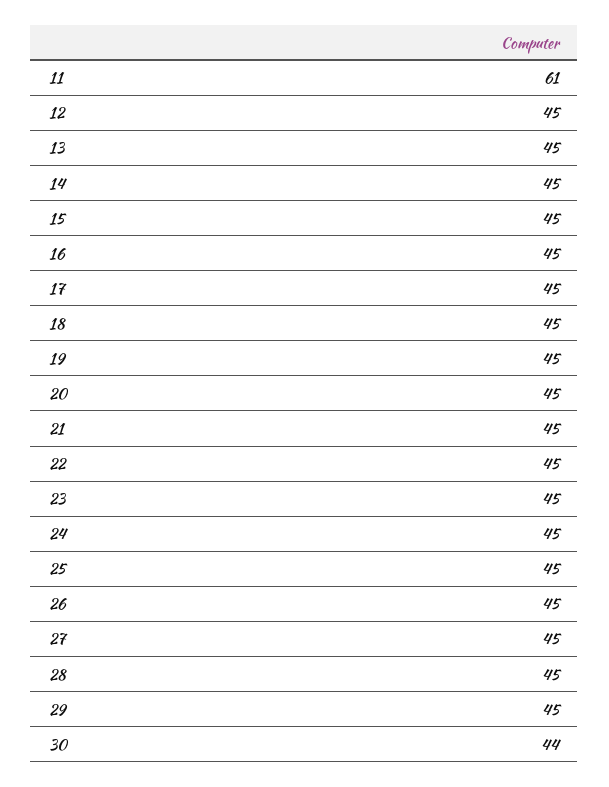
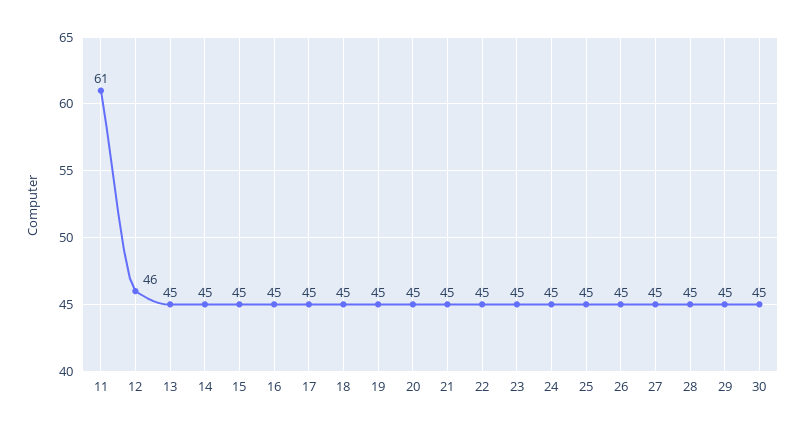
12: 45 -> 46
30: 44 -> 45

